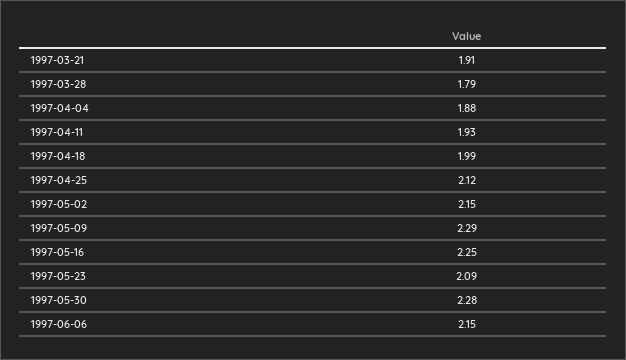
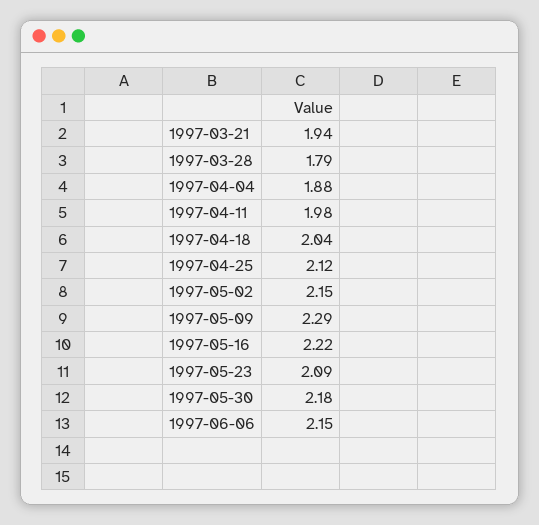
1997-03-21: 1.91 -> 1.94
1997-04-11: 1.93 -> 1.98
1997-04-18: 1.99 -> 2.04
1997-05-16: 2.25 -> 2.22
1997-05-30: 2.28 -> 2.18

